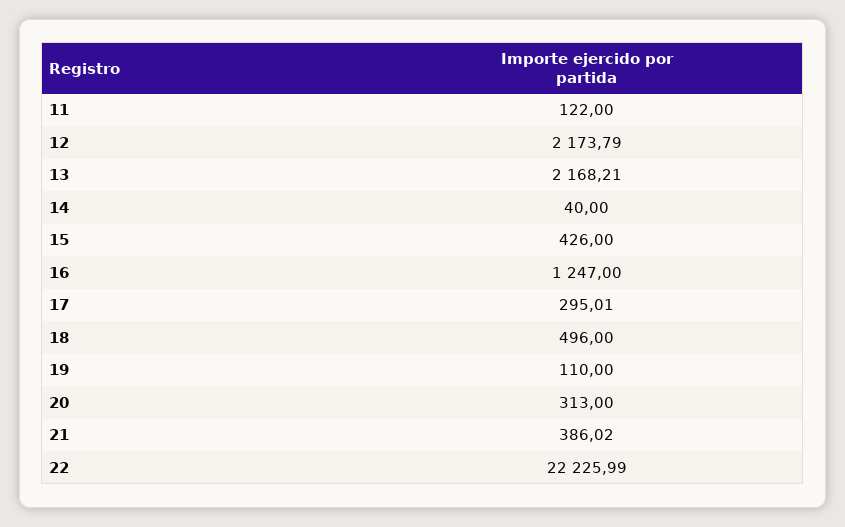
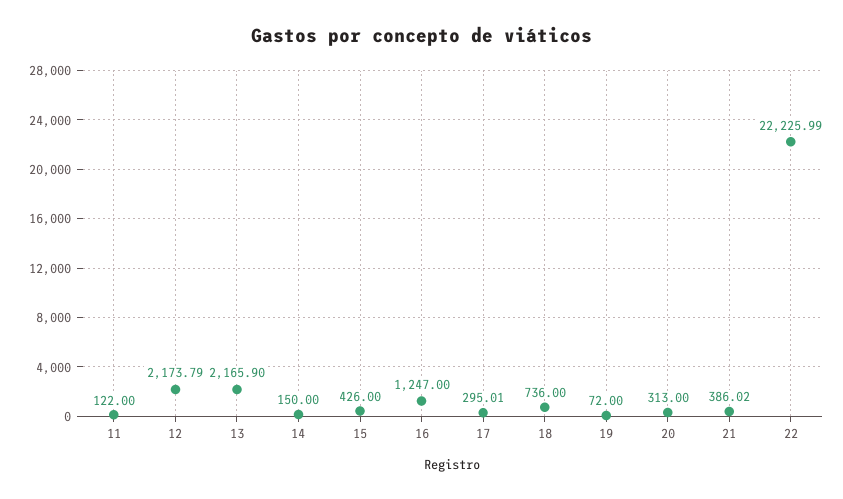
13: 2168.21 -> 2165.9
14: 40 -> 150
18: 496 -> 736
19: 110 -> 72

